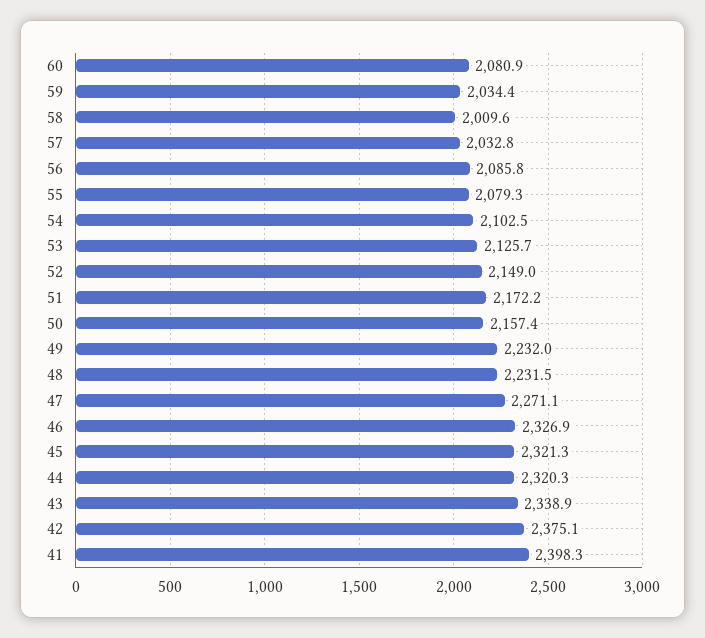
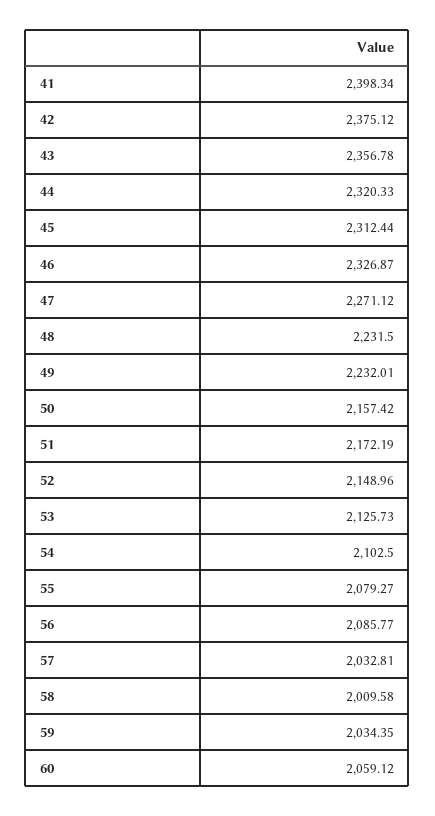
60: 2080.9 -> 2059.12
45: 2321.3 -> 2312.44
43: 2338.9 -> 2356.78

